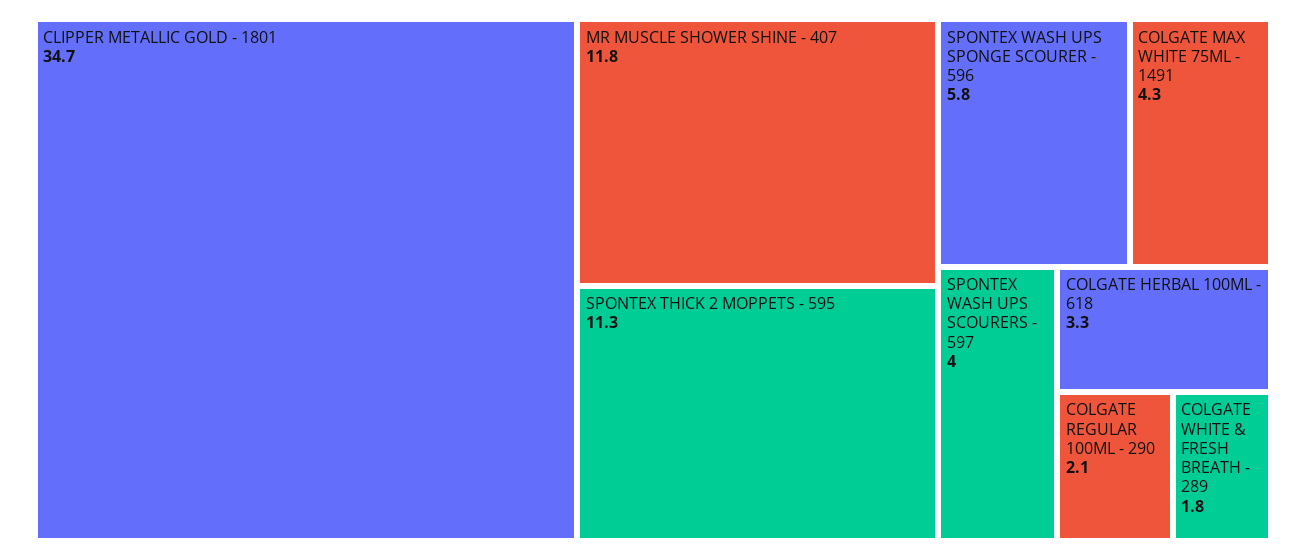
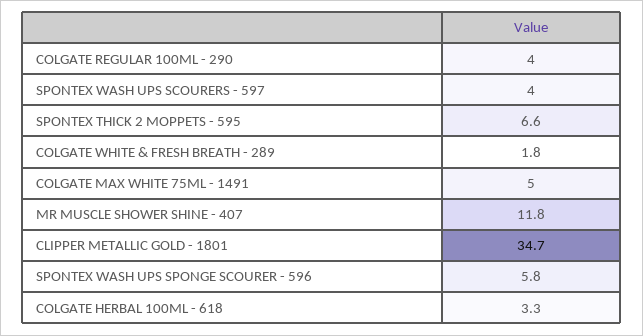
SPONTEX THICK 2 MOPPETS - 595: 11.3 -> 6.6
COLGATE MAX WHITE 75ML - 1491: 4.3 -> 5
COLGATE REGULAR 100ML - 290: 2.1 -> 4

